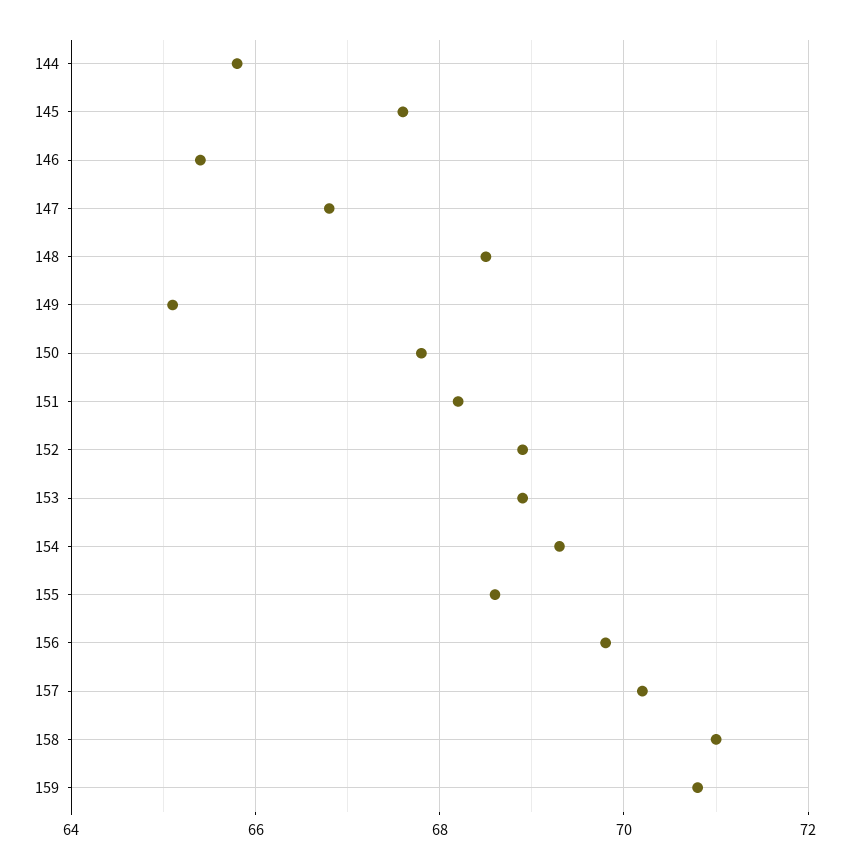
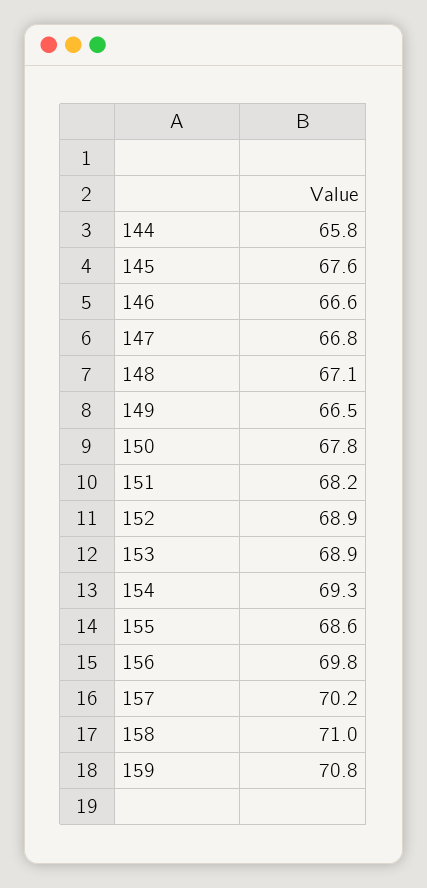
146: 65.5 -> 66.6
148: 68.5 -> 67.1
149: 65 -> 66.5

